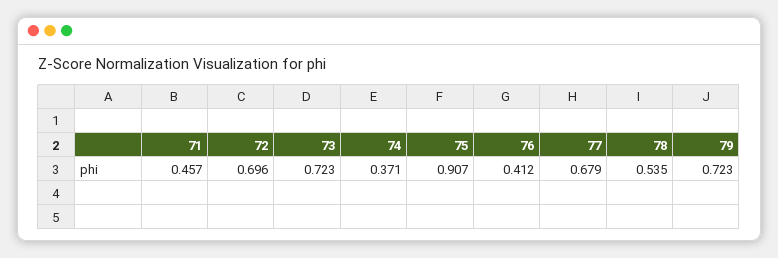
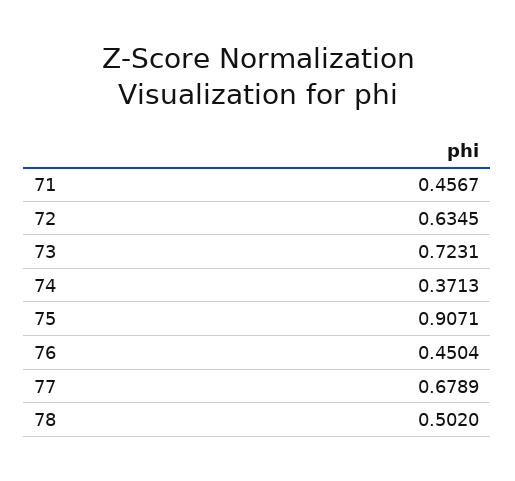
72: 0.696 -> 0.6345
76: 0.412 -> 0.4504
78: 0.535 -> 0.502
79: 0.723 -> none

